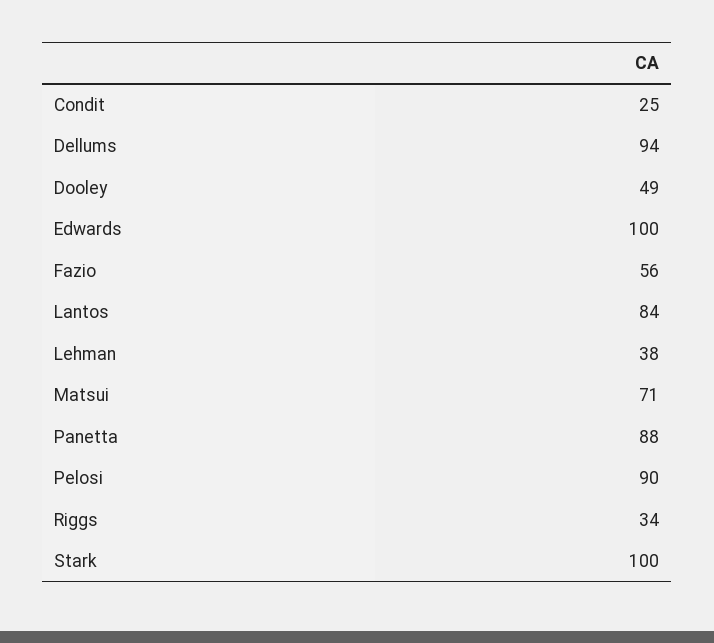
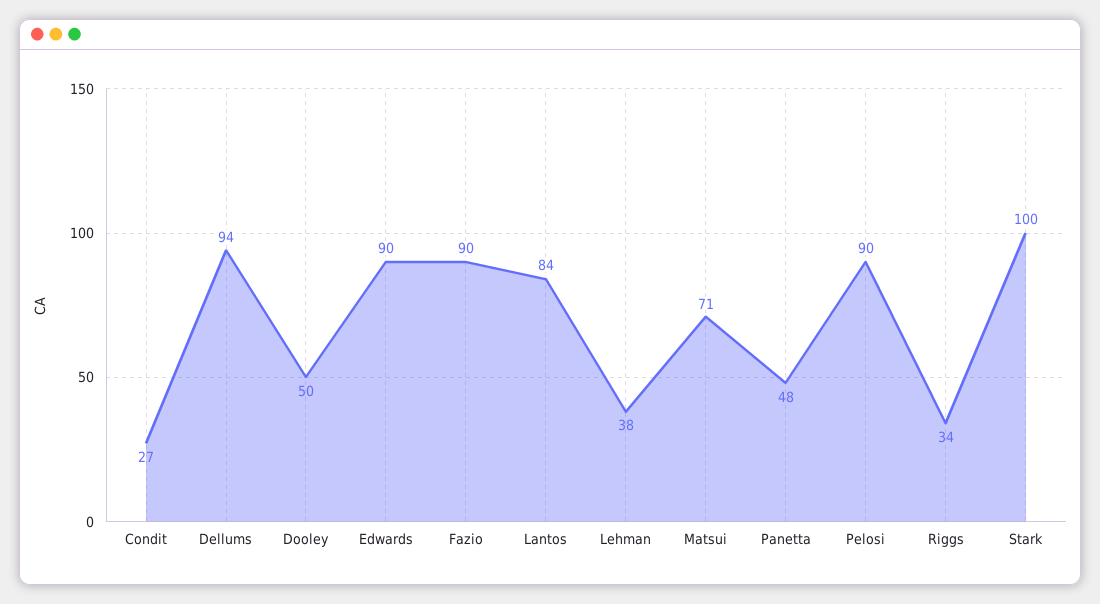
Condit: 25 -> 27
Dooley: 49 -> 50
Edwards: 100 -> 90
Fazio: 56 -> 90
Panetta: 88 -> 48

